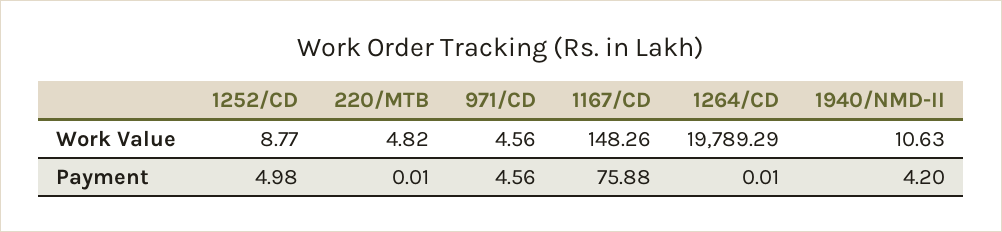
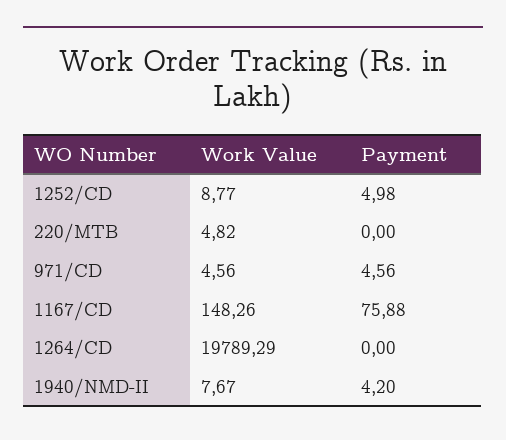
1940/NMD-II, Work Value: 10.63 -> 7.67
220/MTB, Payment: 0.01 -> 0
1264/CD, Payment: 0.01 -> 0

